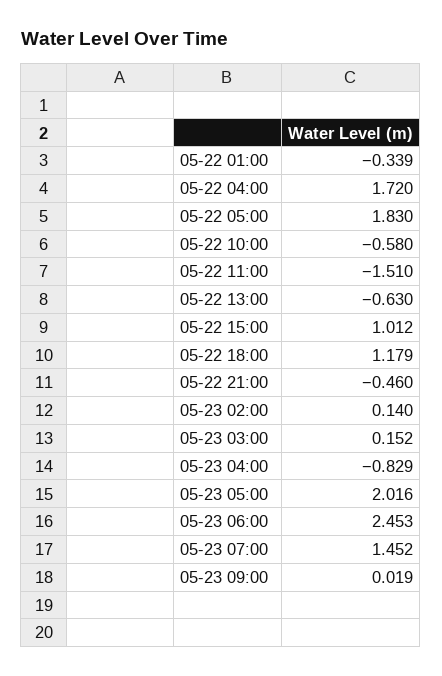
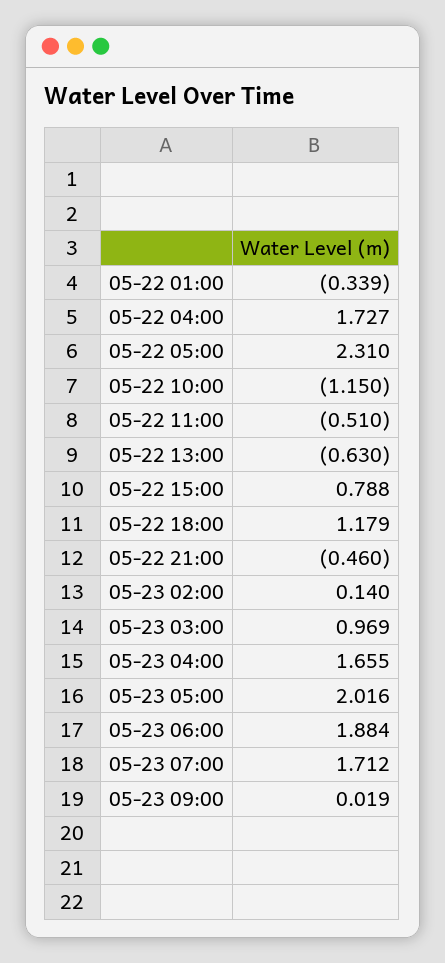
05-22 04:00: 1.72 -> 1.727
05-22 05:00: 1.83 -> 2.31
05-22 10:00: -0.58 -> -1.15
05-22 11:00: -1.51 -> -0.51
05-22 15:00: 1.012 -> 0.788
05-23 03:00: 0.152 -> 0.969
05-23 04:00: -0.829 -> 1.655
05-23 06:00: 2.453 -> 1.884
05-23 07:00: 1.452 -> 1.712

